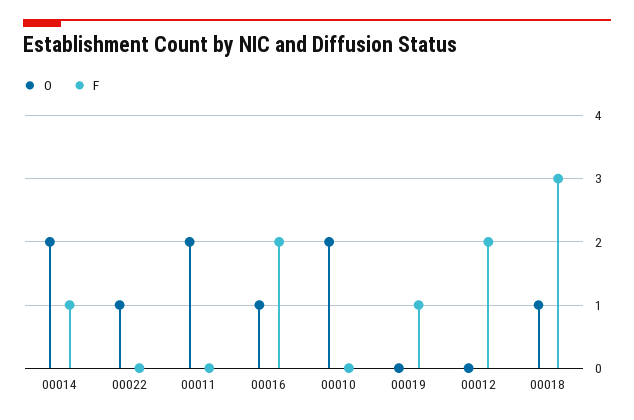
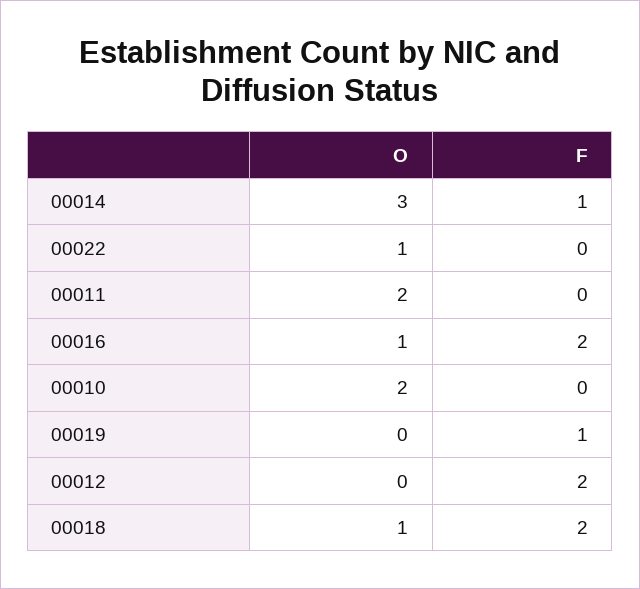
O, 00014: 2 -> 3
F, 00018: 3 -> 2

